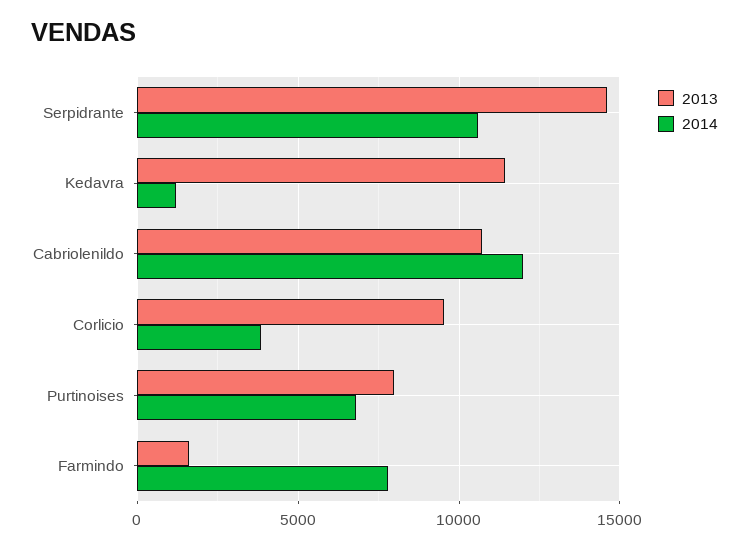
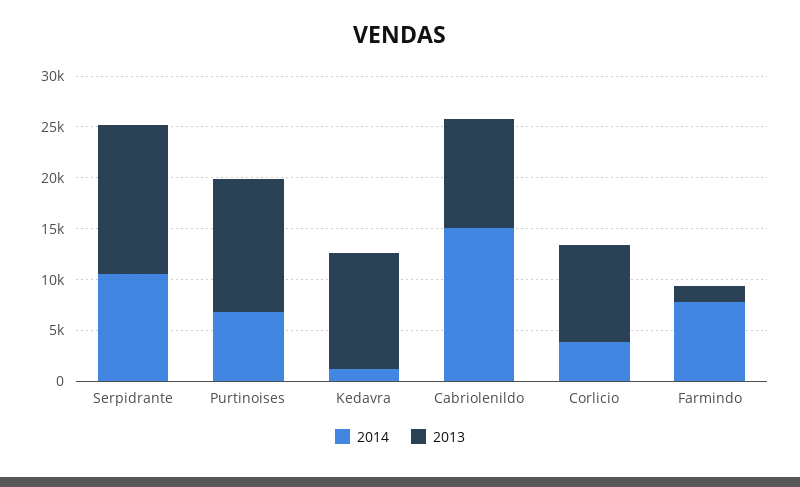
2014, Cabriolenildo: 12000 -> 15000
2013, Purtinoises: 8000 -> 13000

